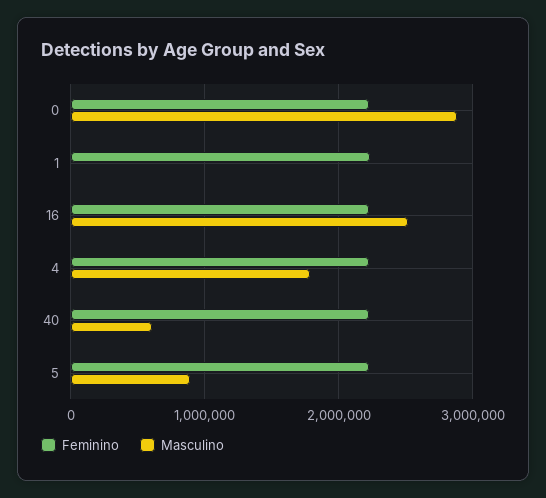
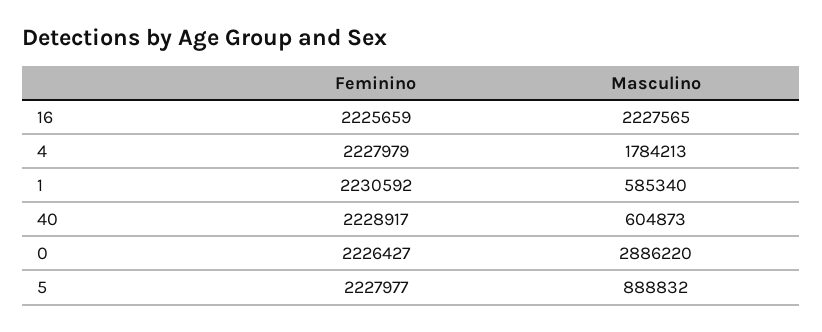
Masculino, 1: 0 -> 585340
Masculino, 16: 2500000 -> 2227565

